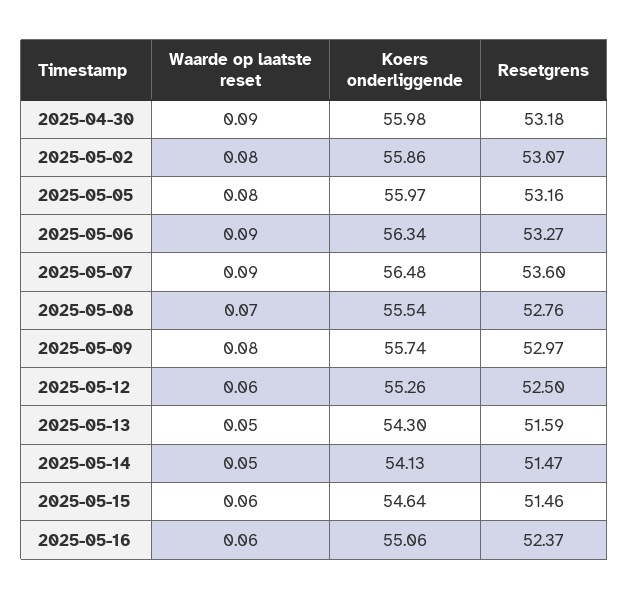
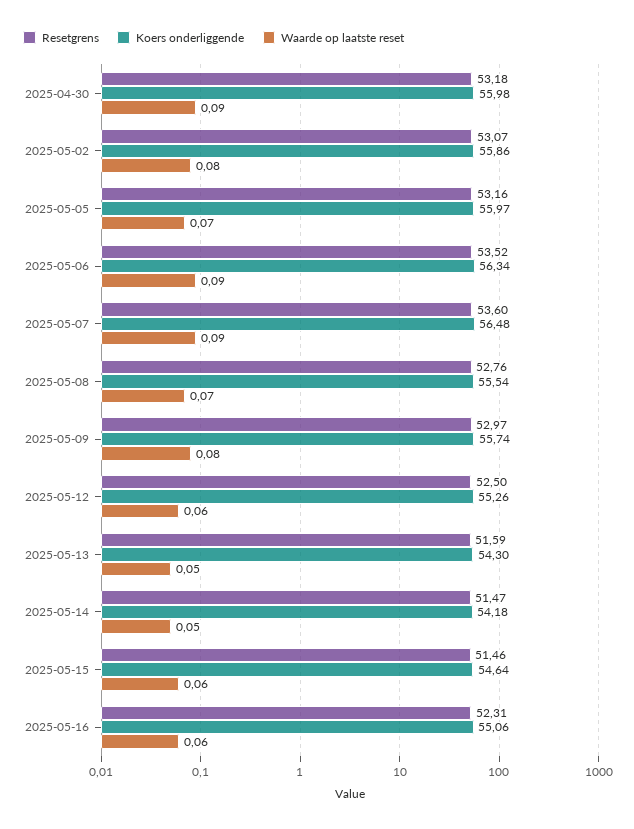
Waarde op laatste reset, 2025-05-05: 0.08 -> 0.07
Resetgrens, 2025-05-06: 53.27 -> 53.52
Koers onderliggende, 2025-05-14: 54.13 -> 54.18
Resetgrens, 2025-05-16: 52.37 -> 52.31

